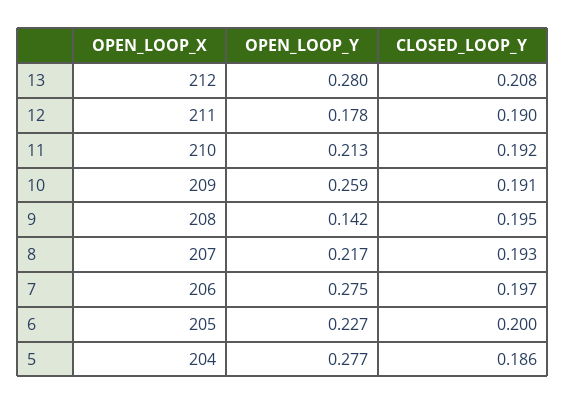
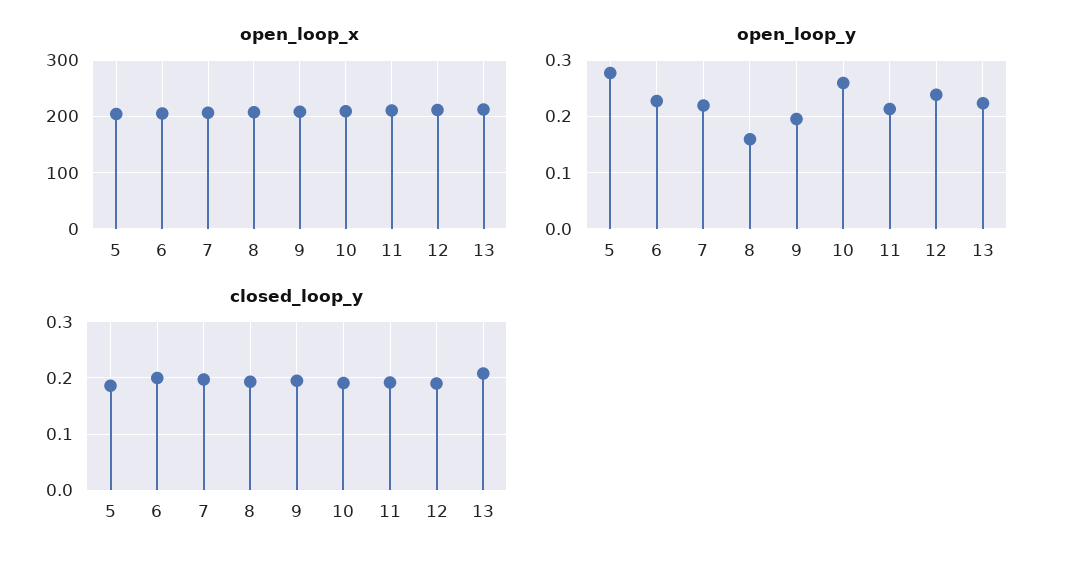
OPEN_LOOP_Y, 13: 0.28 -> 0.22
OPEN_LOOP_Y, 12: 0.178 -> 0.24
OPEN_LOOP_Y, 9: 0.142 -> 0.2
OPEN_LOOP_Y, 8: 0.217 -> 0.16
OPEN_LOOP_Y, 7: 0.275 -> 0.22

